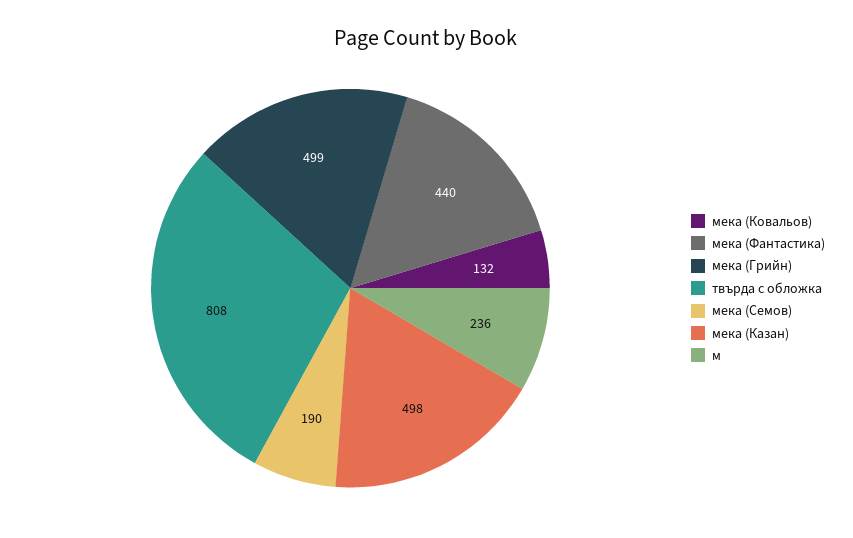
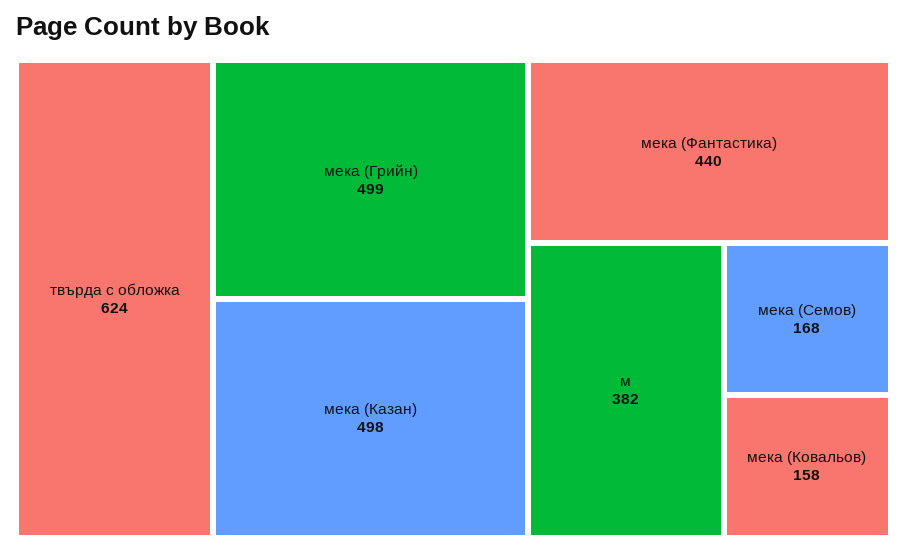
мека (Ковальов): 132 -> 158
твърда с обложка: 808 -> 624
мека (Семов): 190 -> 168
м: 236 -> 382

